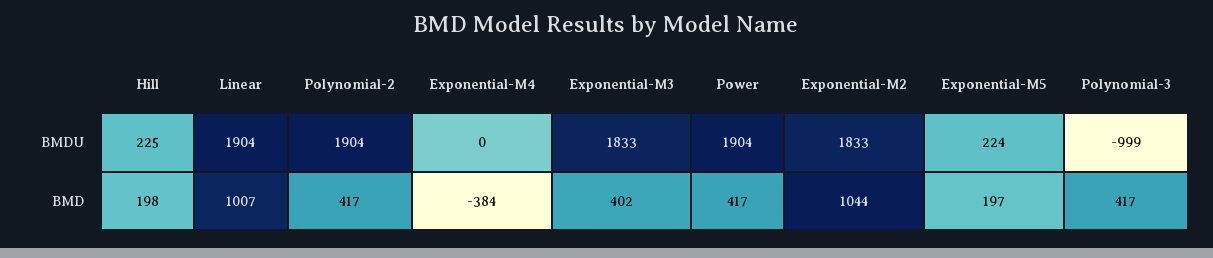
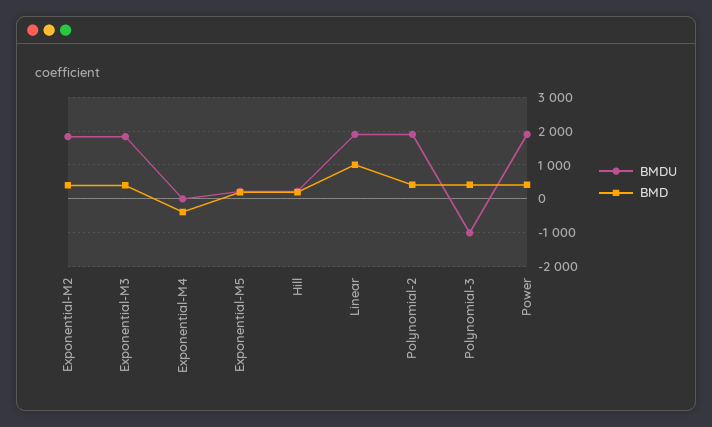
BMD, Exponential-M2: 1044 -> 400

